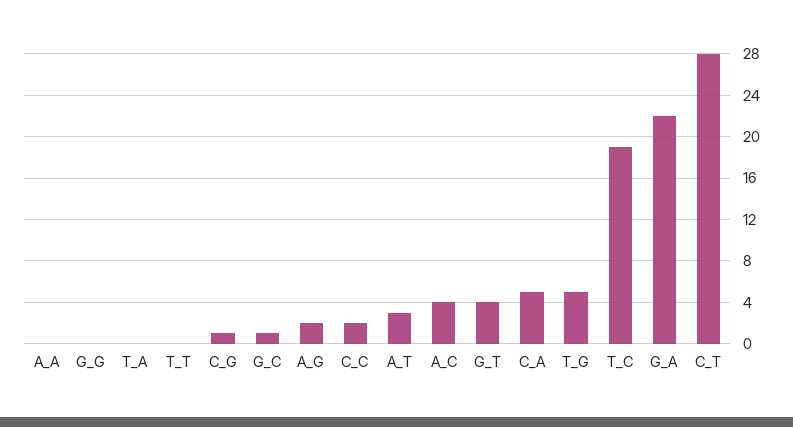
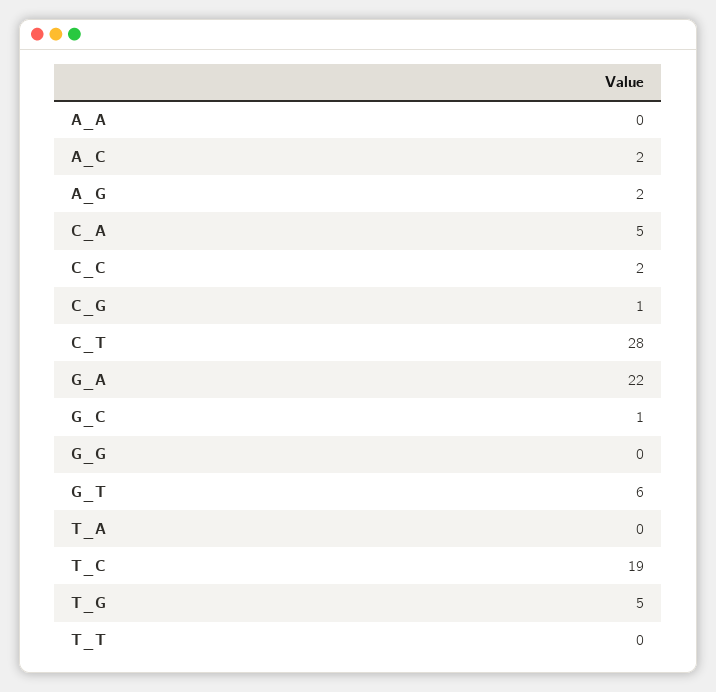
A_T: 3 -> none
A_C: 4 -> 2
G_T: 4 -> 6

